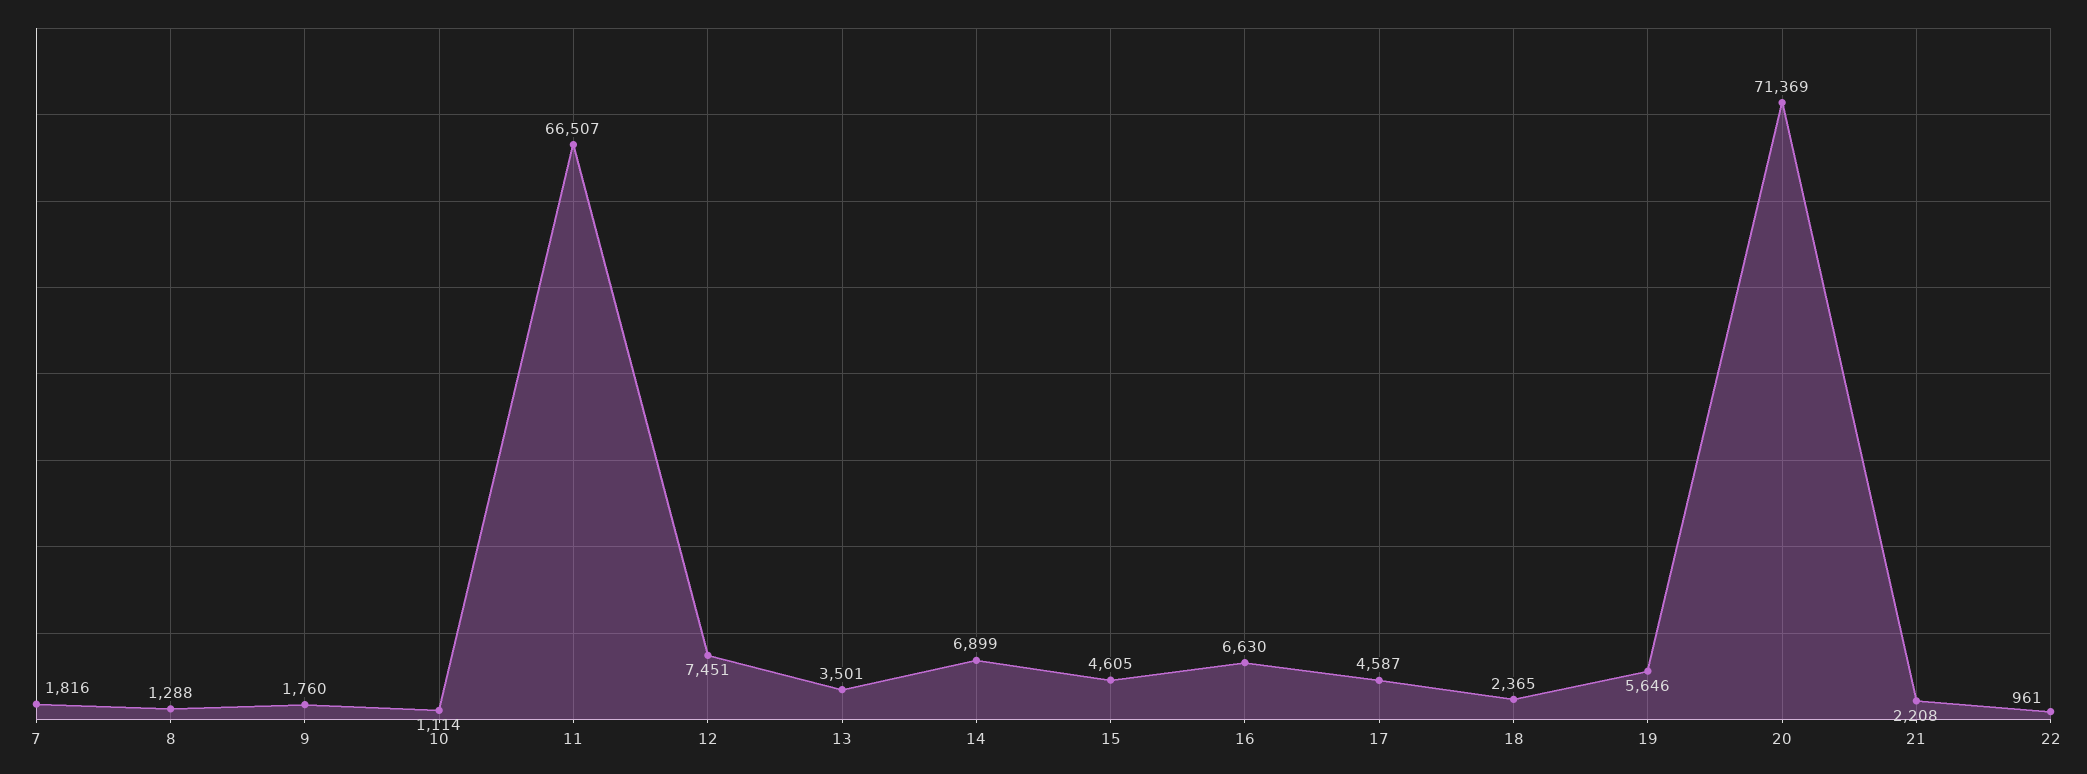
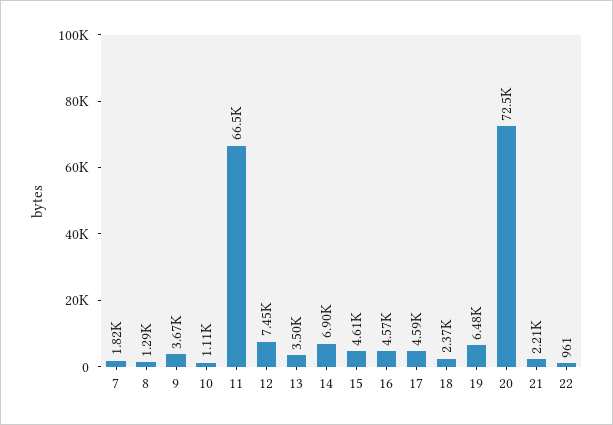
9: 1760 -> 3670
16: 6630 -> 4570
19: 5646 -> 6480
20: 71369 -> 72500

